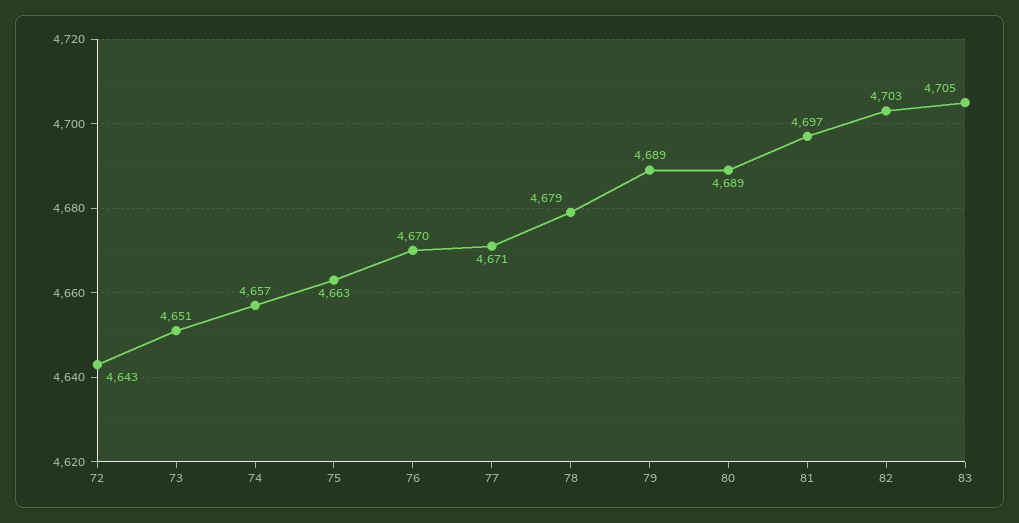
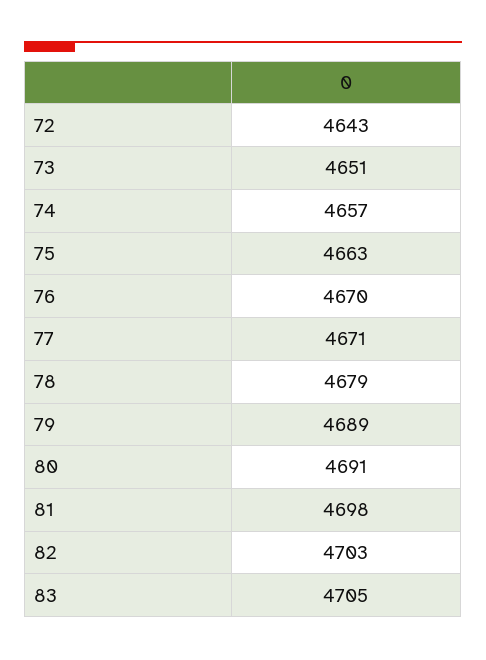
80: 4689 -> 4691
81: 4697 -> 4698

